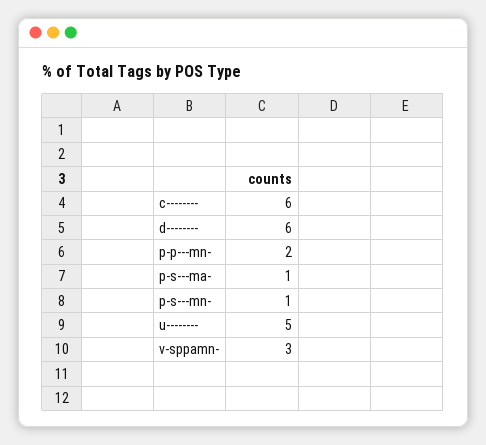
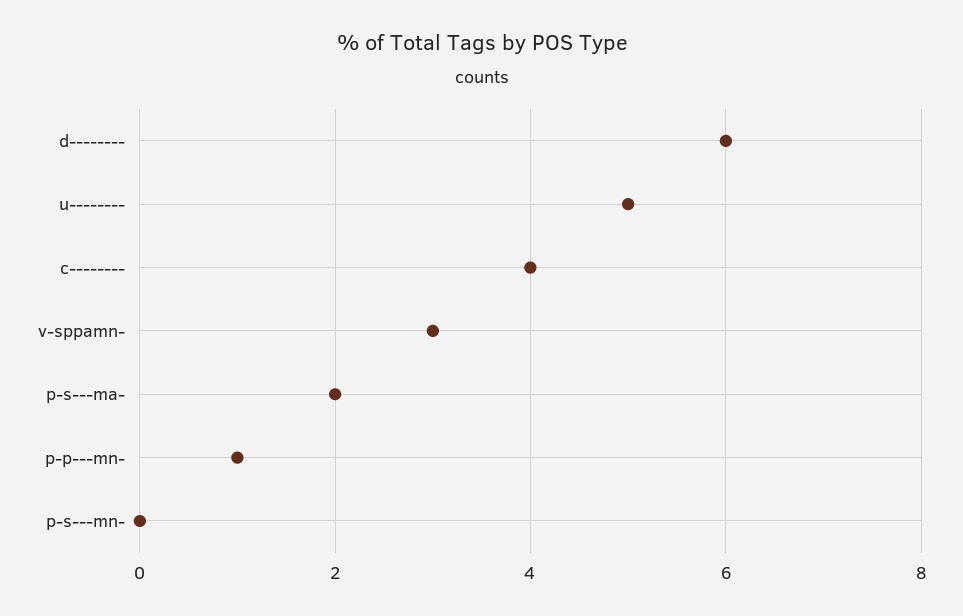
c--------: 6 -> 4
p-p---mn-: 2 -> 1
p-s---ma-: 1 -> 2
p-s---mn-: 1 -> 0

